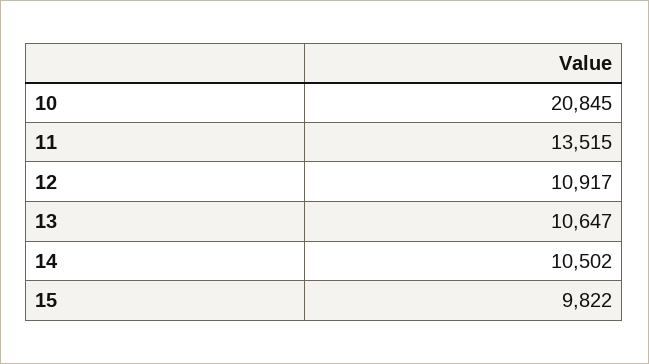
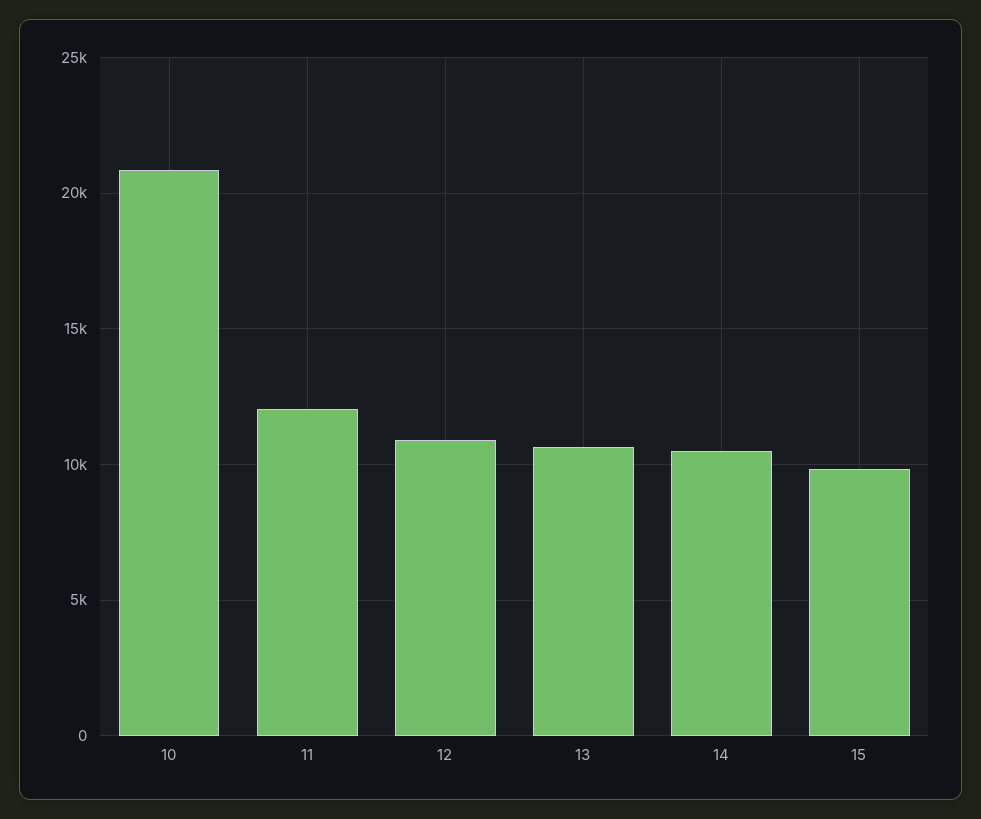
11: 13515 -> 12000

